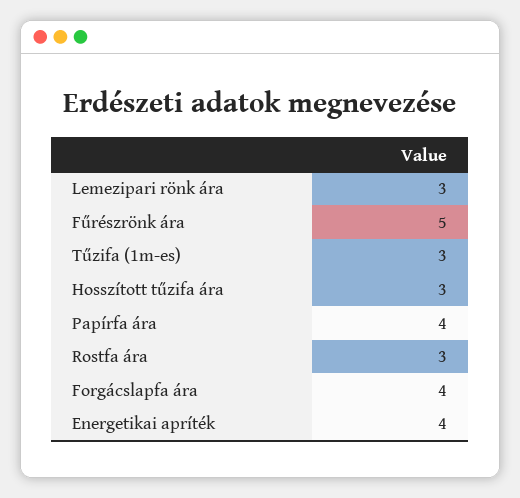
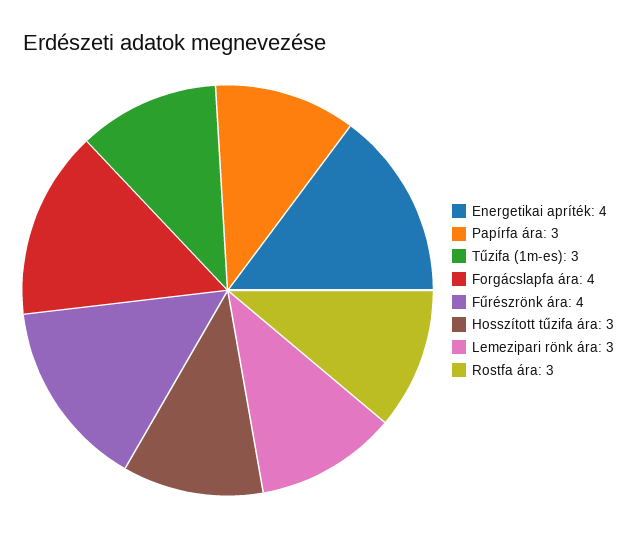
Fűrészrönk ára: 5 -> 4
Papírfa ára: 4 -> 3

